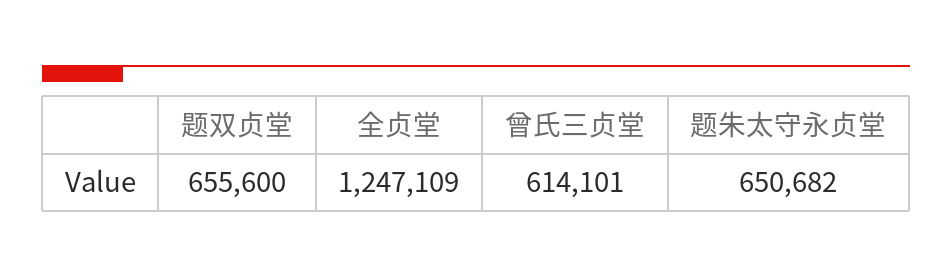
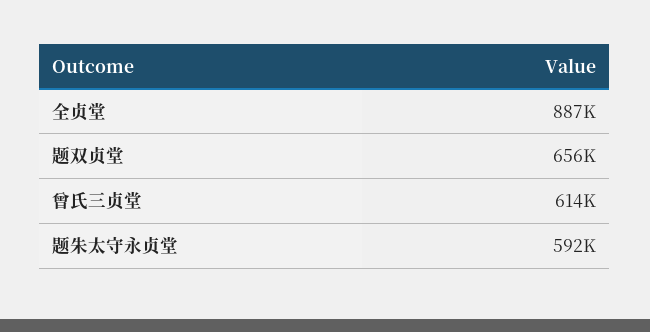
全贞堂: 1247109 -> 887000
题朱太守永贞堂: 650682 -> 592000

